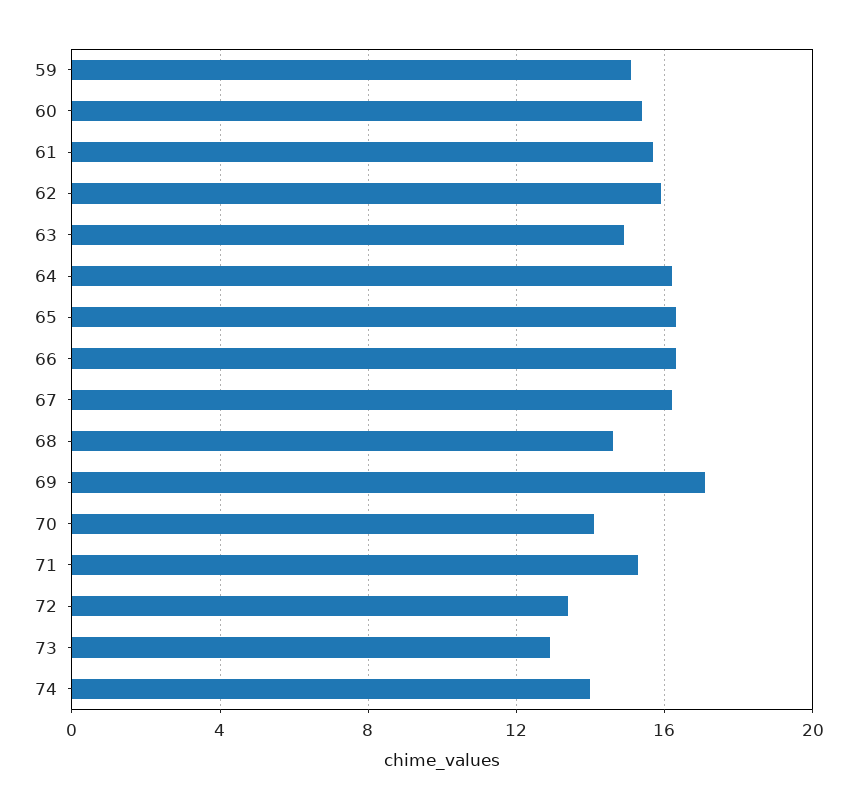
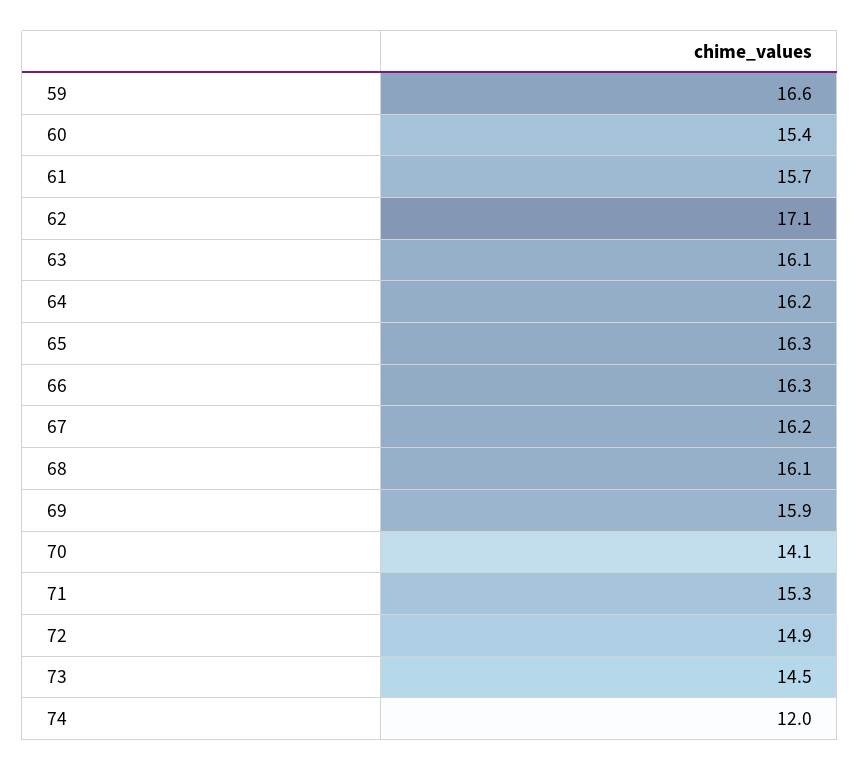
59: 15 -> 16.6
62: 16 -> 17.1
63: 15 -> 16.1
68: 14.5 -> 16.1
69: 17 -> 15.9
72: 13.5 -> 14.9
73: 13 -> 14.5
74: 14 -> 12

